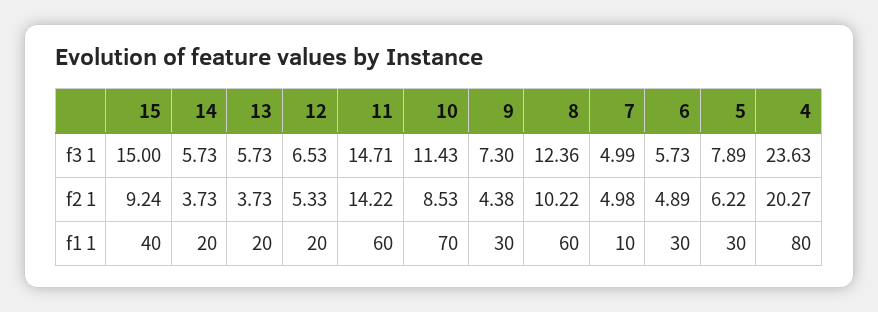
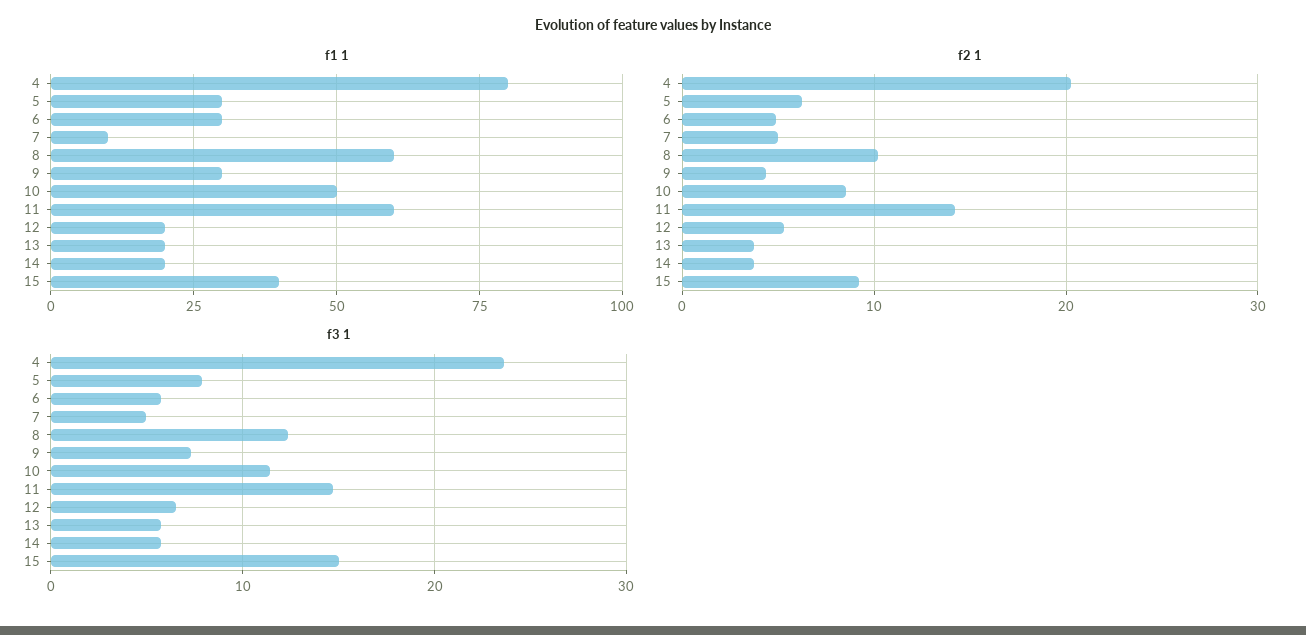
f1 1, 10: 70 -> 50

